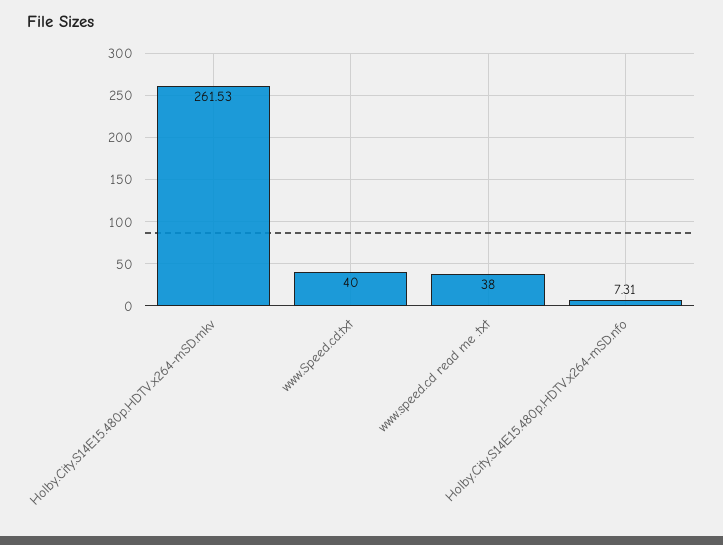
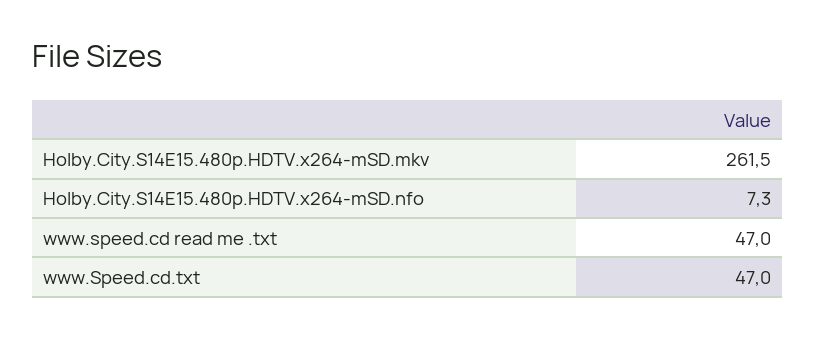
www.Speed.cd.txt: 40 -> 47
www.speed.cd read me .txt: 38 -> 47

